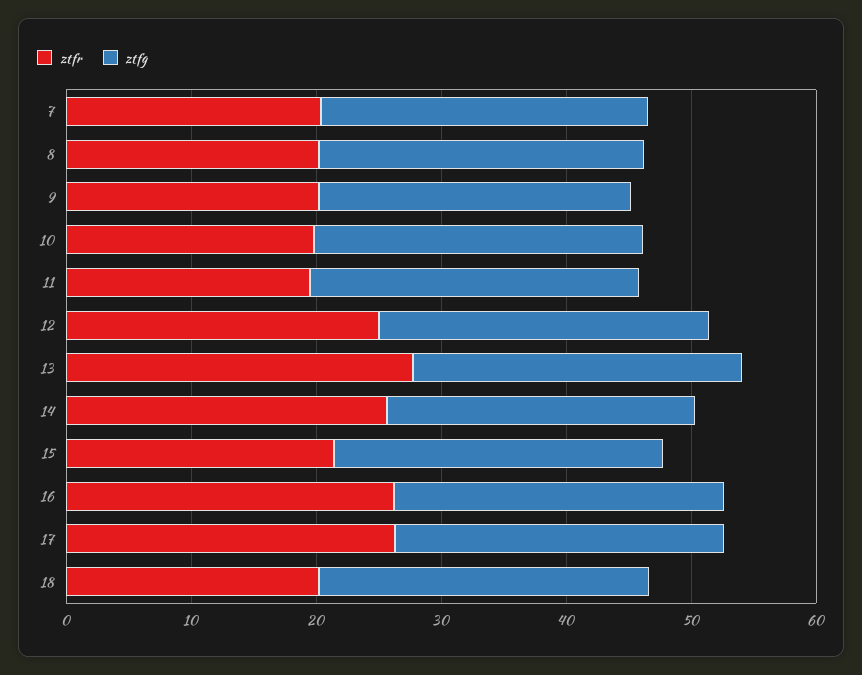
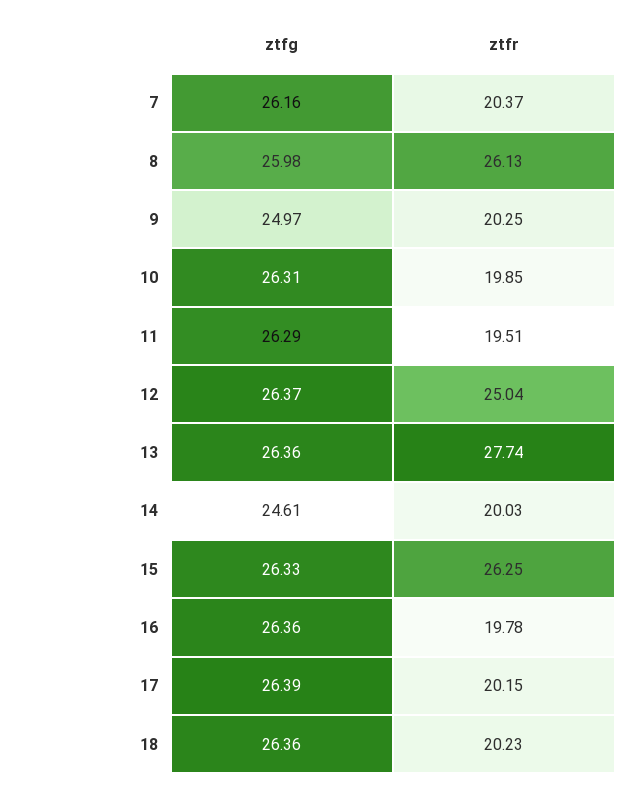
ztfr, 8: 20 -> 26.13
ztfr, 14: 26 -> 20.03
ztfr, 15: 22 -> 26.25
ztfr, 16: 26 -> 19.78
ztfr, 17: 26 -> 20.15

